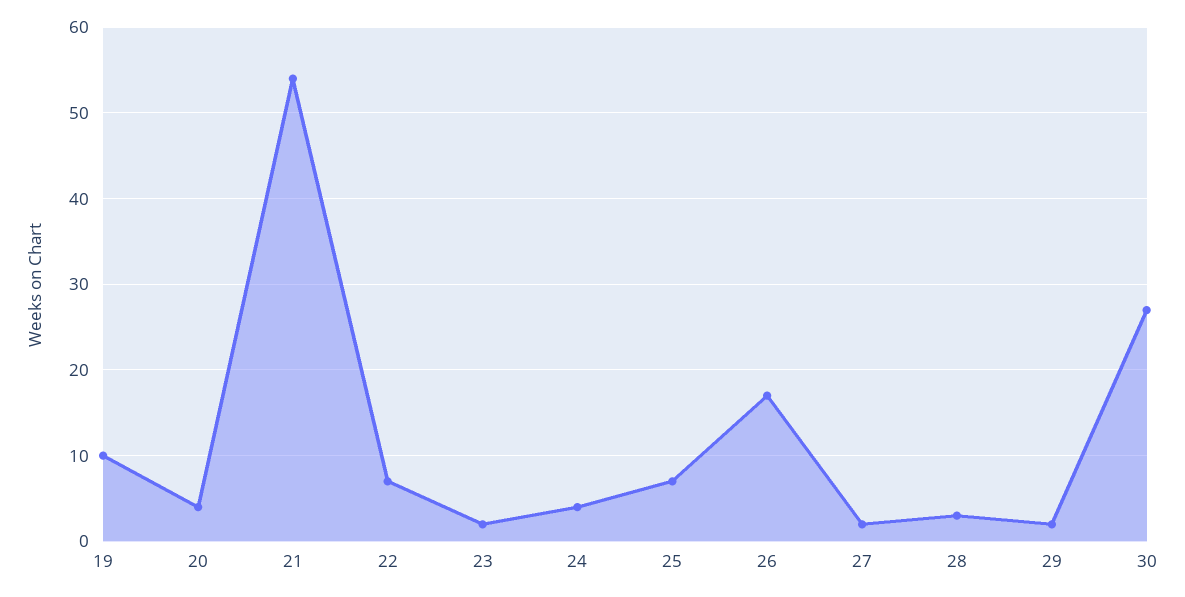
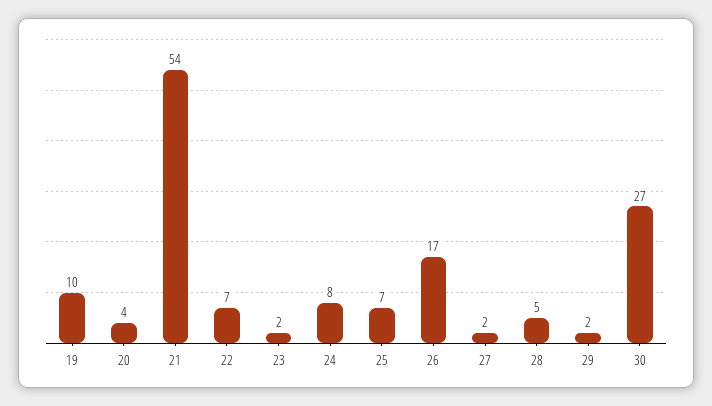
24: 4 -> 8
28: 3 -> 5

